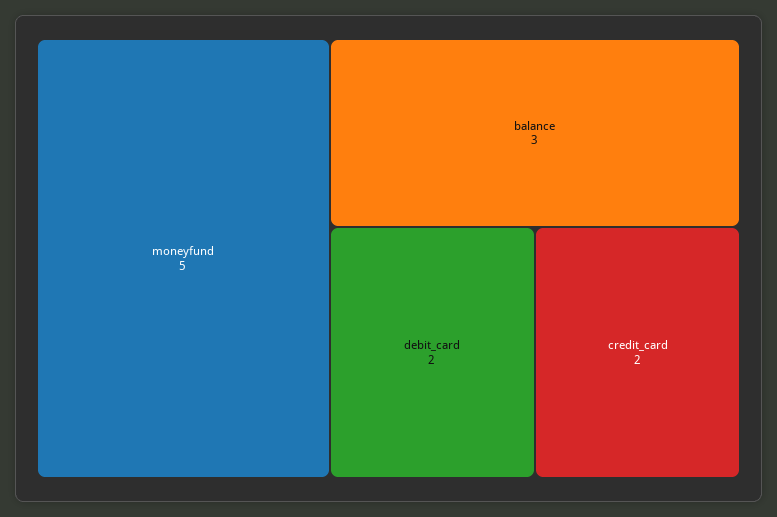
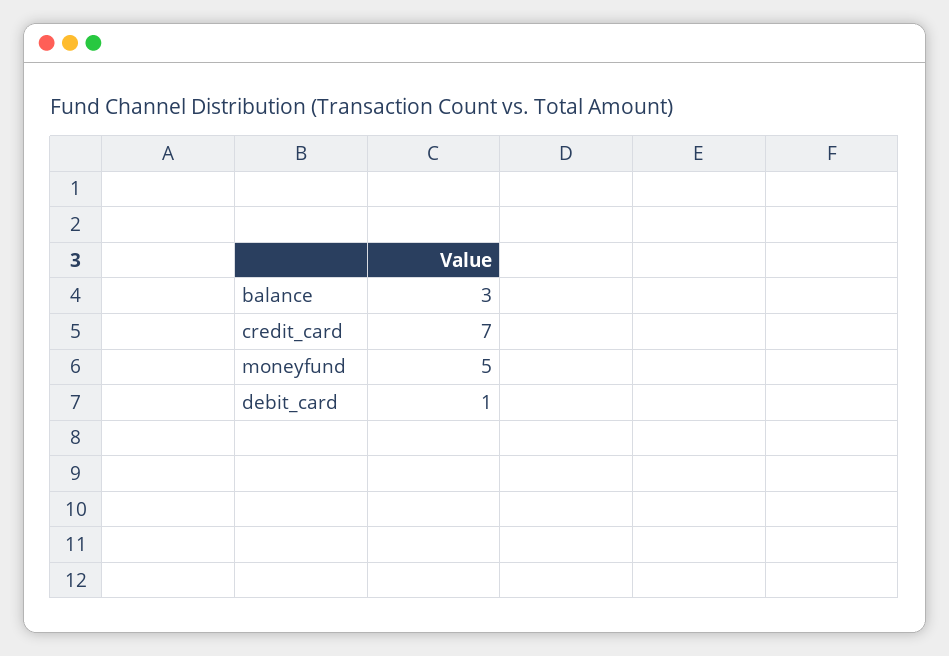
debit_card: 2 -> 1
credit_card: 2 -> 7

